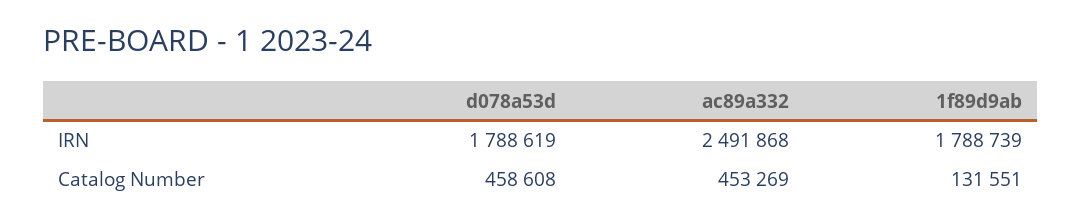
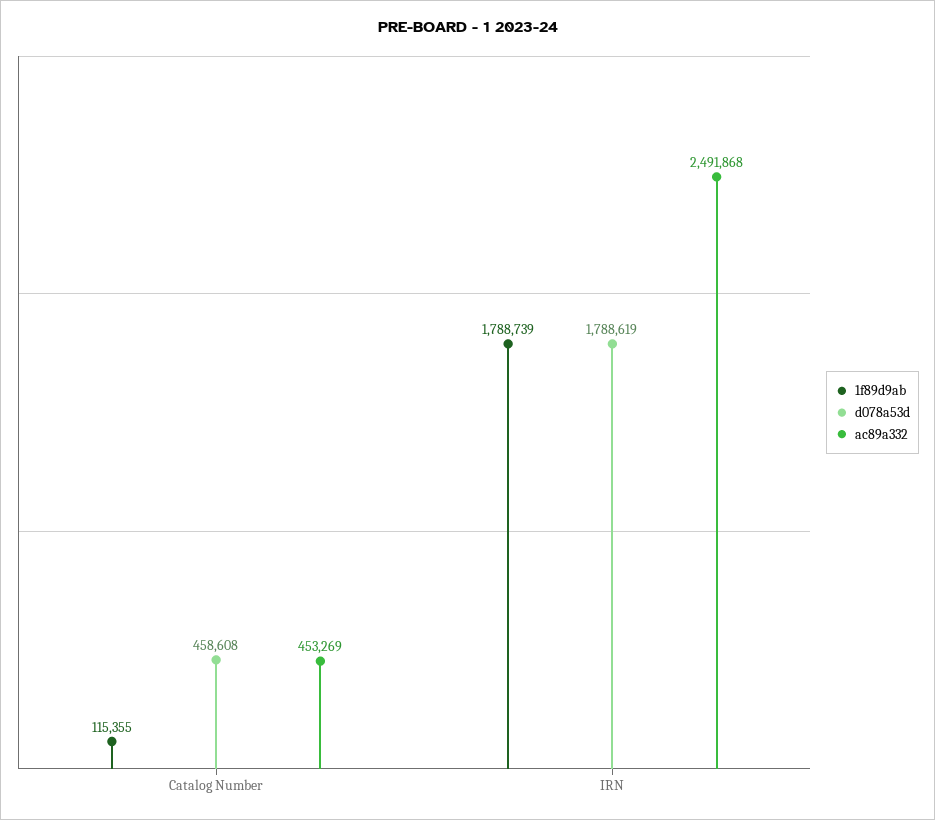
1f89d9ab, Catalog Number: 131551 -> 115355

